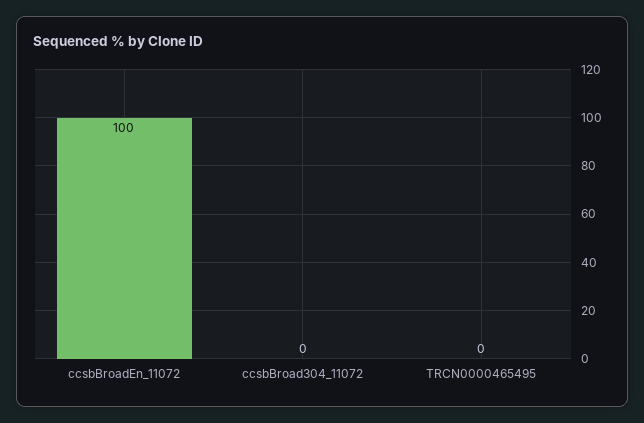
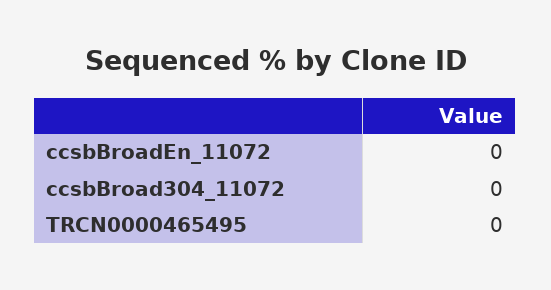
ccsbBroadEn_11072: 100 -> 0

